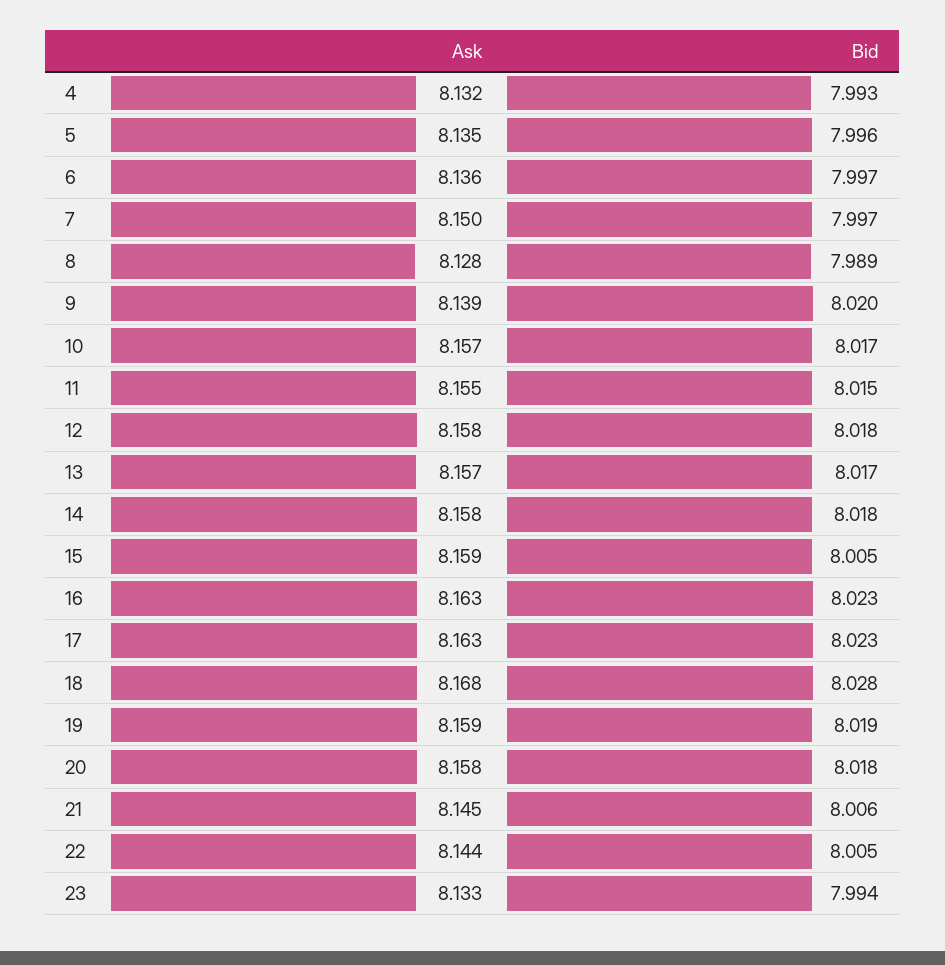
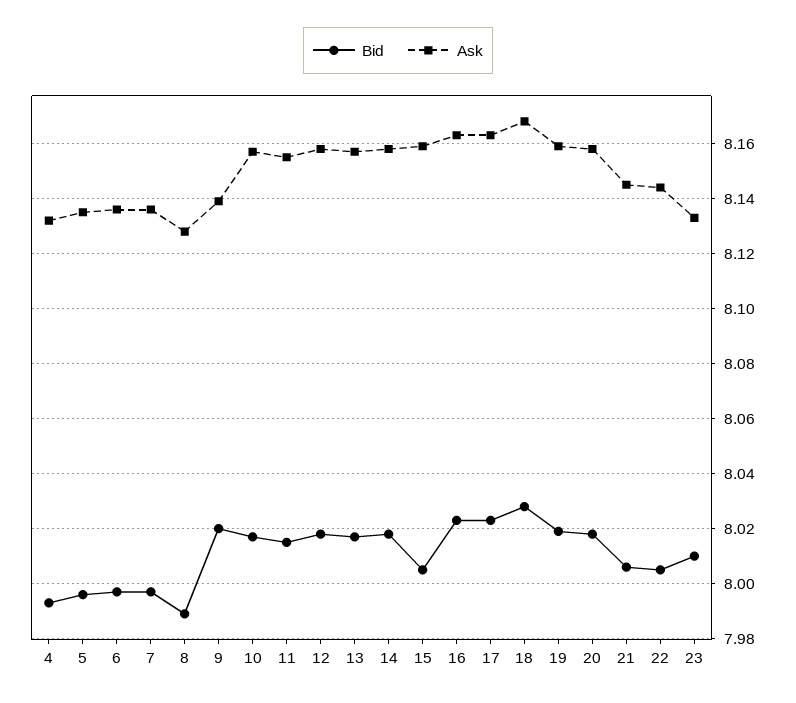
Ask, 7: 8.15 -> 8.135
Bid, 23: 7.994 -> 8.01

